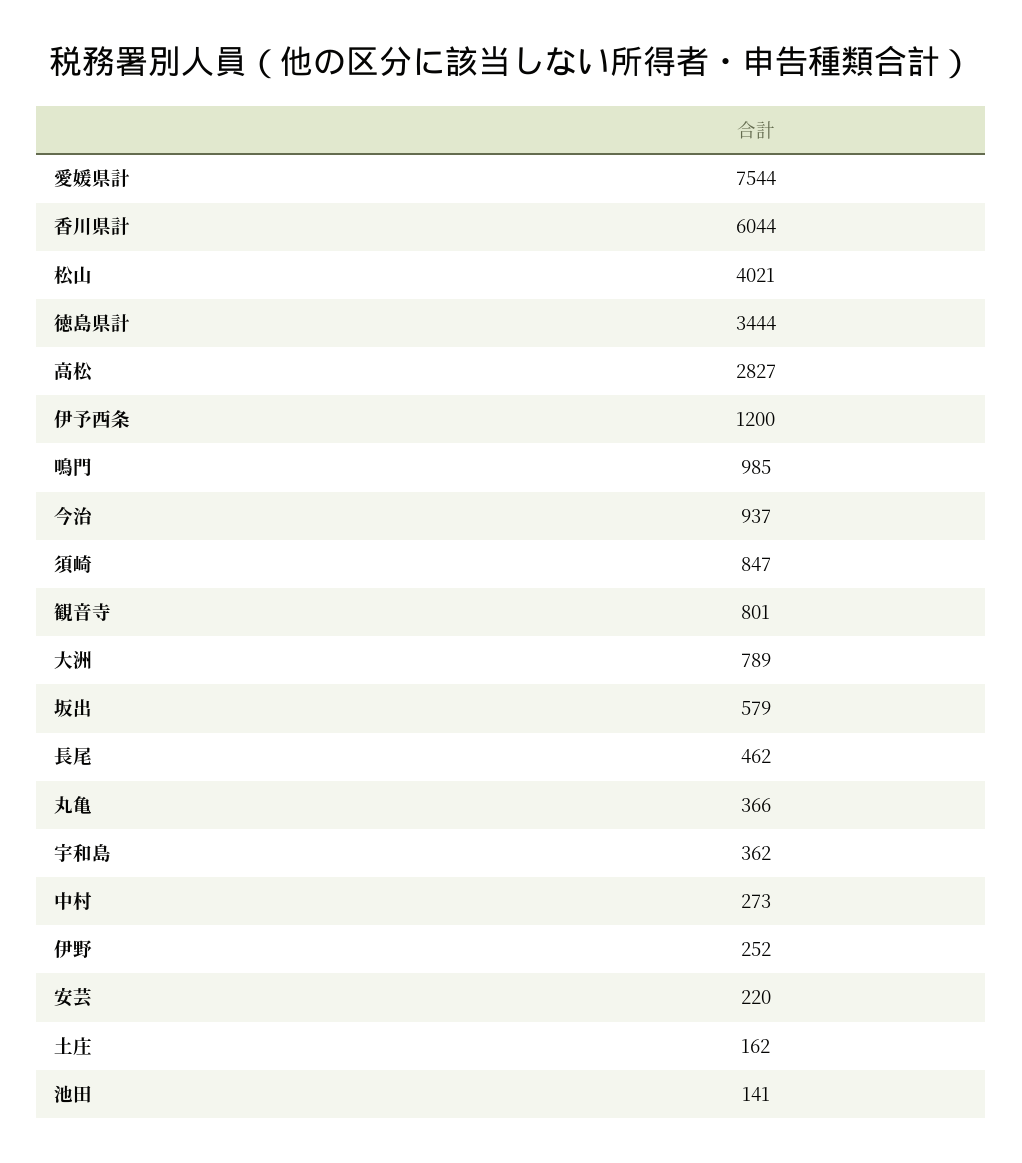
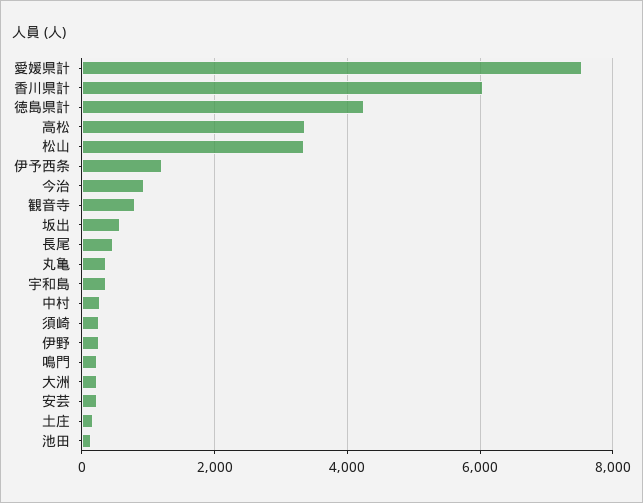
松山: 4021 -> 3400
徳島県計: 3444 -> 4200
高松: 2827 -> 3400
鳴門: 985 -> 200
須崎: 847 -> 200
大洲: 789 -> 200

